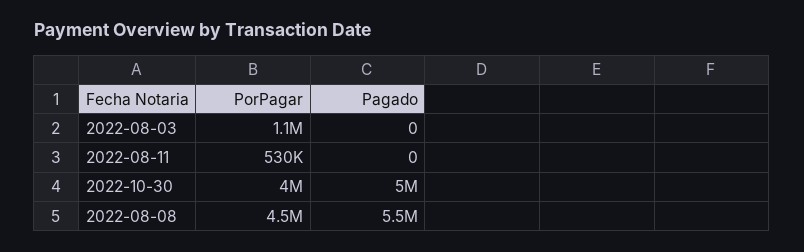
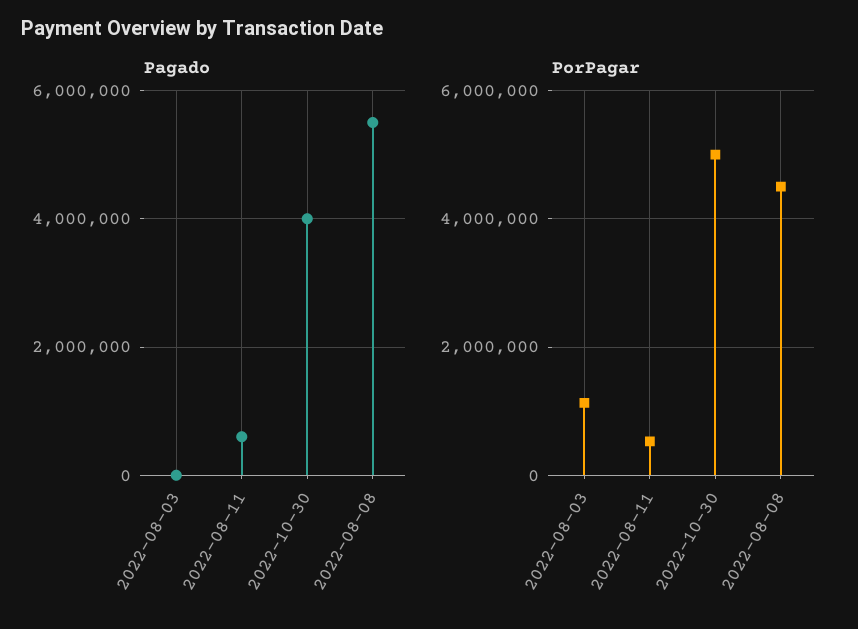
Pagado, 2022-08-11: 0 -> 600000
PorPagar, 2022-10-30: 4000000 -> 5000000
Pagado, 2022-10-30: 5000000 -> 4000000

